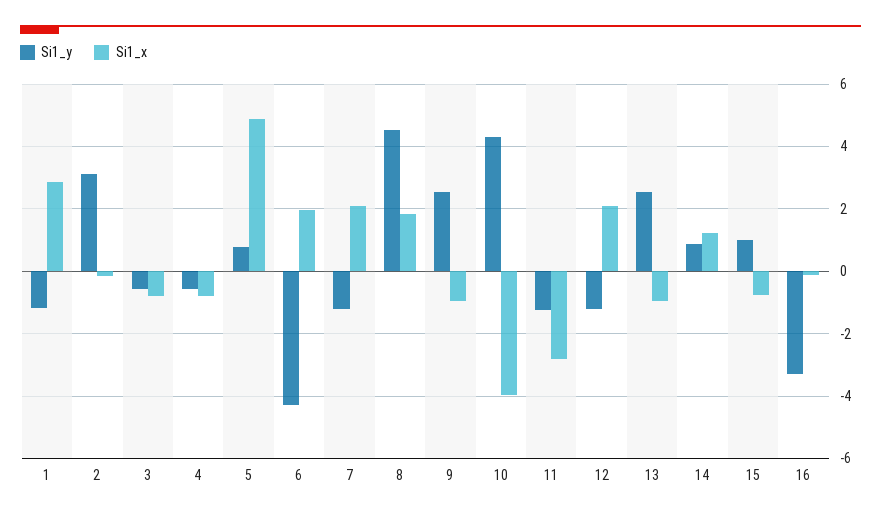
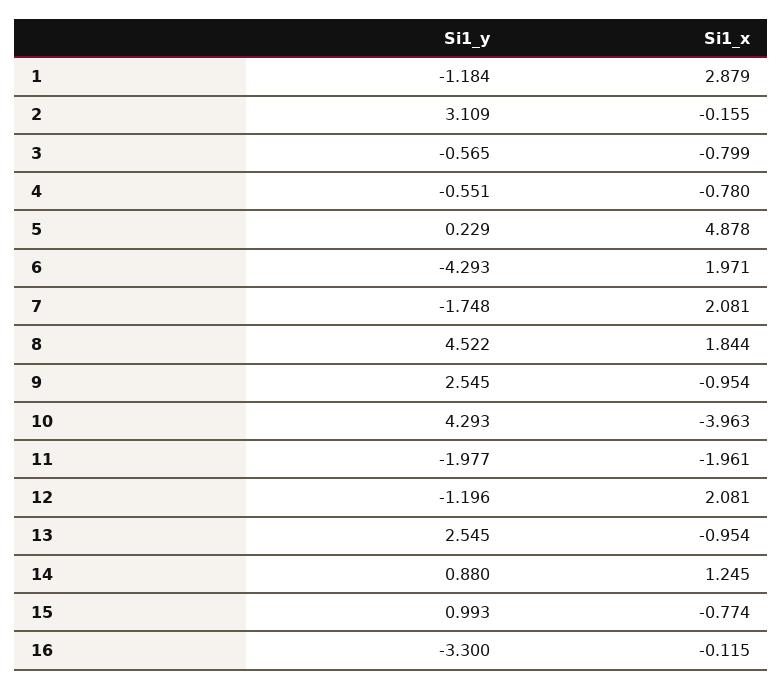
Si1_y, 5: 0.8 -> 0.229
Si1_y, 7: -1.2 -> -1.748
Si1_y, 11: -1.2 -> -1.977
Si1_x, 11: -2.8 -> -1.961

